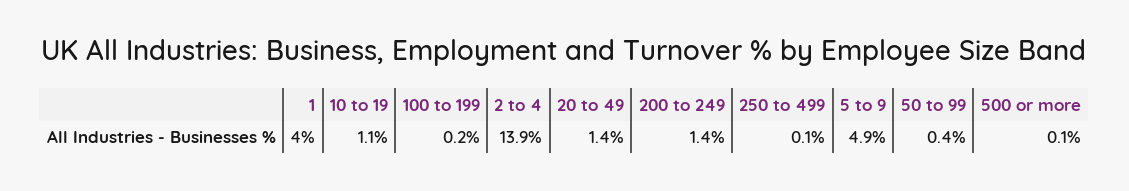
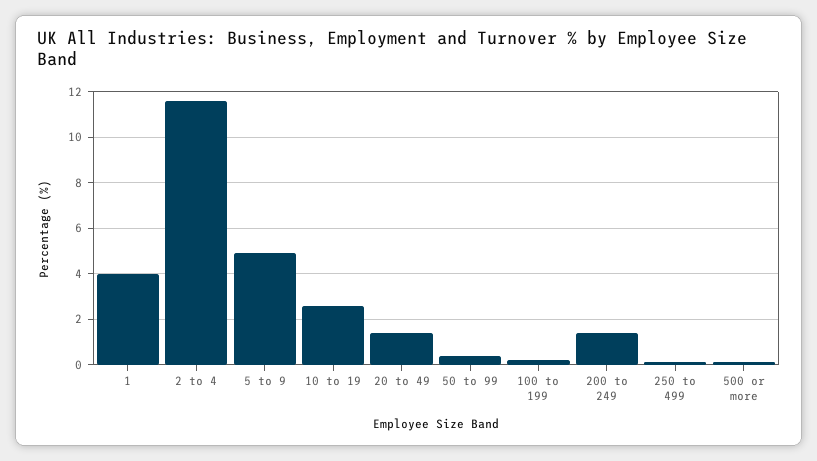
10 to 19: 1.1 -> 2.5
2 to 4: 13.9 -> 11.5

